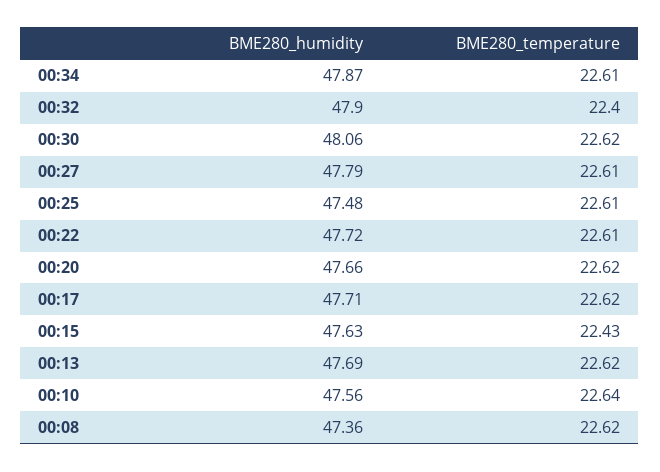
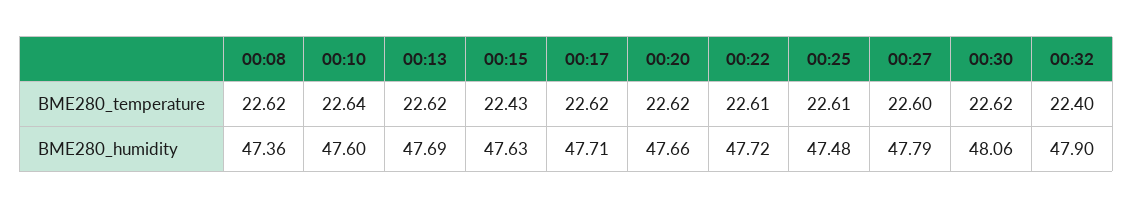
BME280_humidity, 00:34: 47.87 -> none
BME280_temperature, 00:34: 22.61 -> none
BME280_temperature, 00:27: 22.61 -> 22.6
BME280_humidity, 00:10: 47.56 -> 47.6

